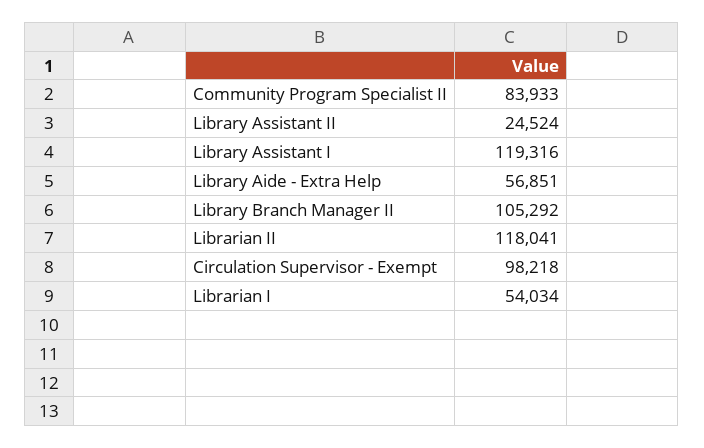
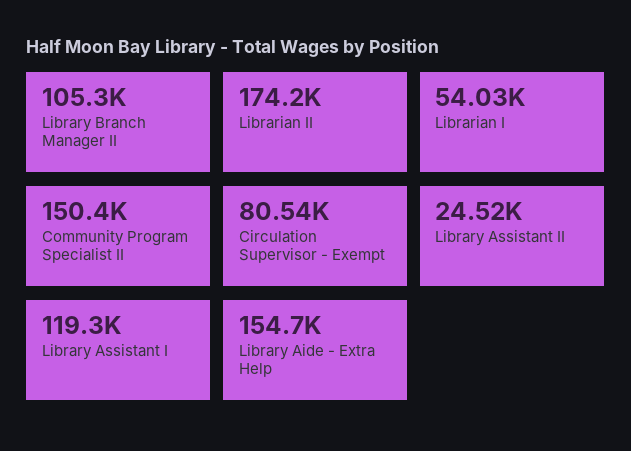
Community Program Specialist II: 83933 -> 150400
Library Aide - Extra Help: 56851 -> 154700
Librarian II: 118041 -> 174200
Circulation Supervisor - Exempt: 98218 -> 80540

